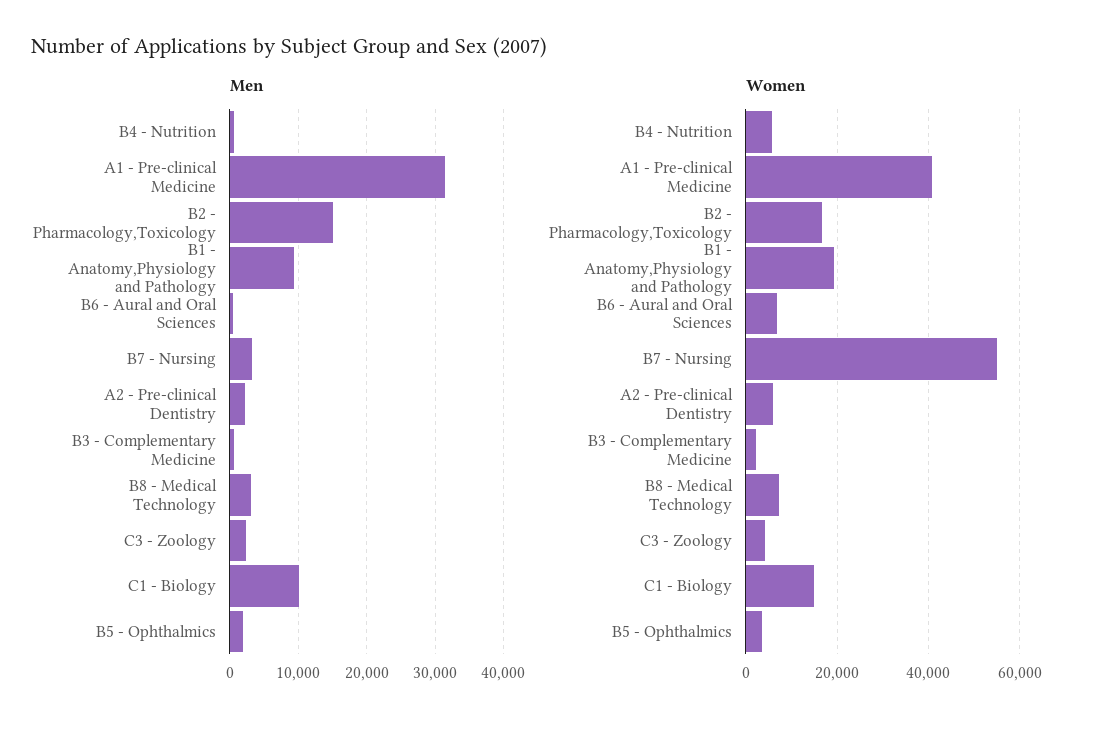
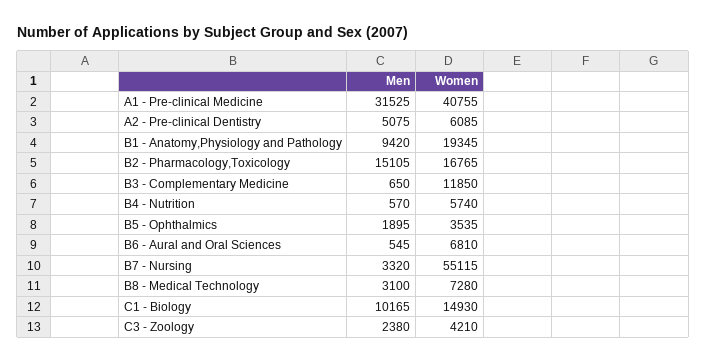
Men, A2 - Pre-clinical Dentistry: 2000 -> 5075
Women, B3 - Complementary Medicine: 2000 -> 11850

